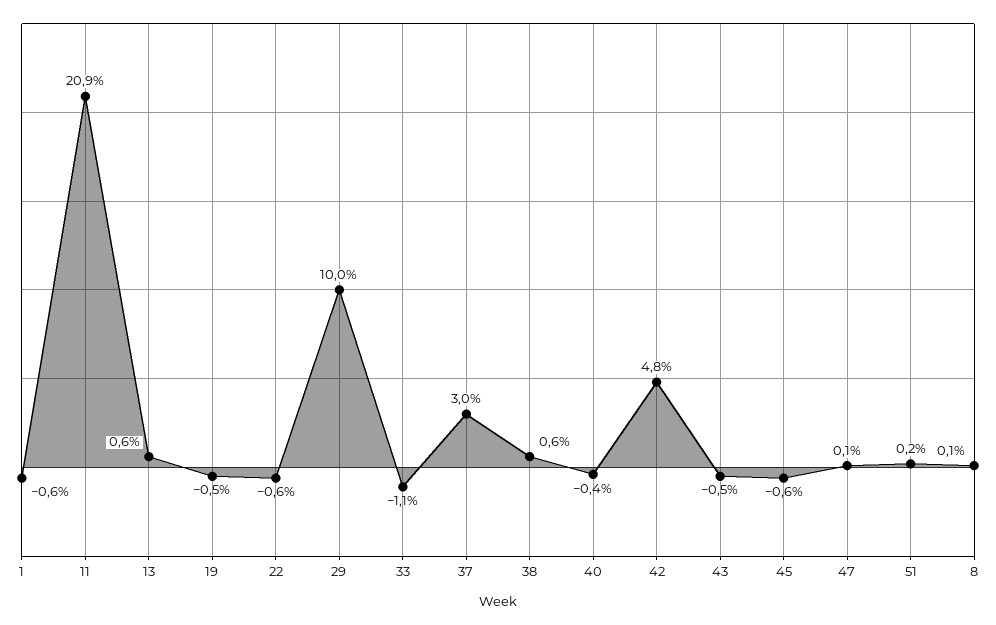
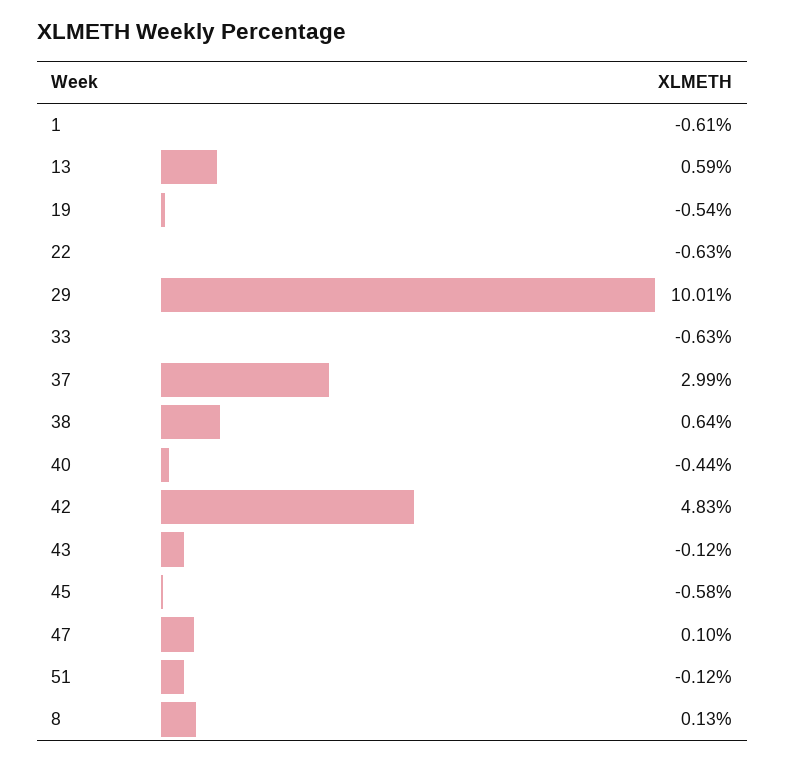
11: 20.9 -> none
33: -1.1 -> -0.63
43: -0.5 -> -0.12
51: 0.2 -> -0.12

